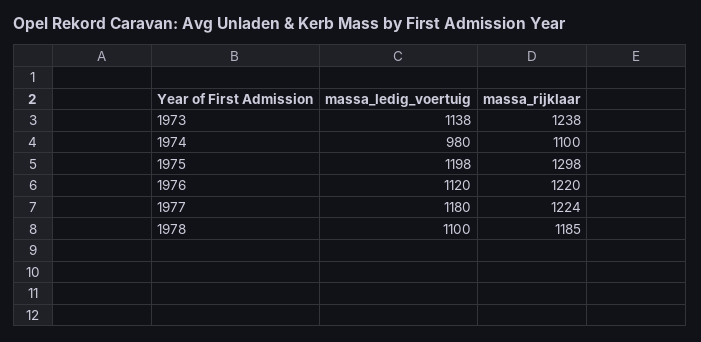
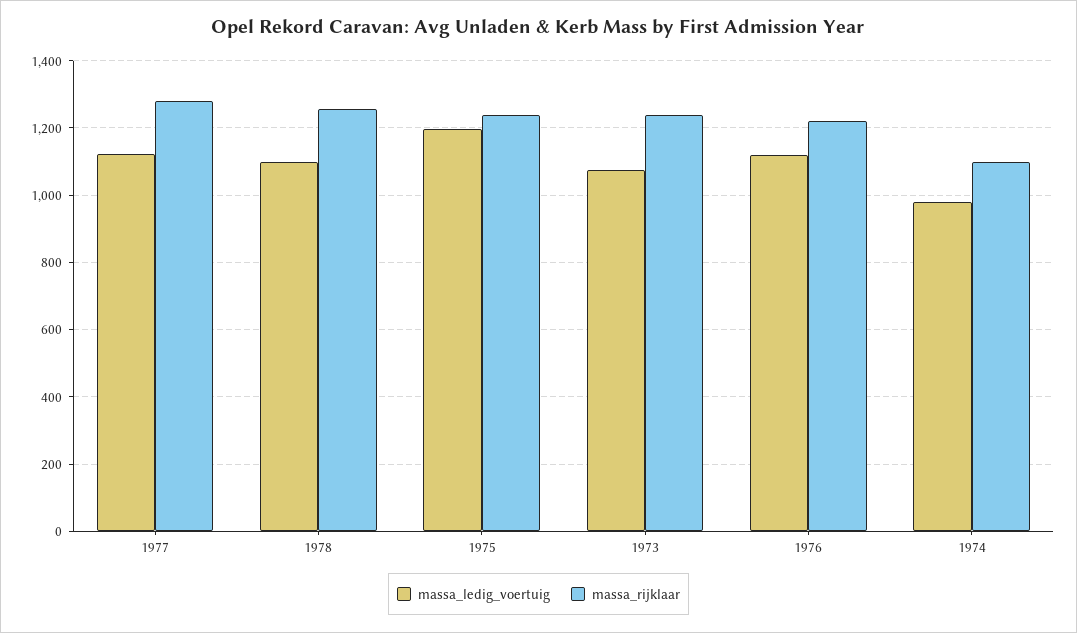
massa_ledig_voertuig, 1973: 1138 -> 1080
massa_rijklaar, 1975: 1298 -> 1240
massa_ledig_voertuig, 1977: 1180 -> 1120
massa_rijklaar, 1977: 1224 -> 1280
massa_rijklaar, 1978: 1185 -> 1260

